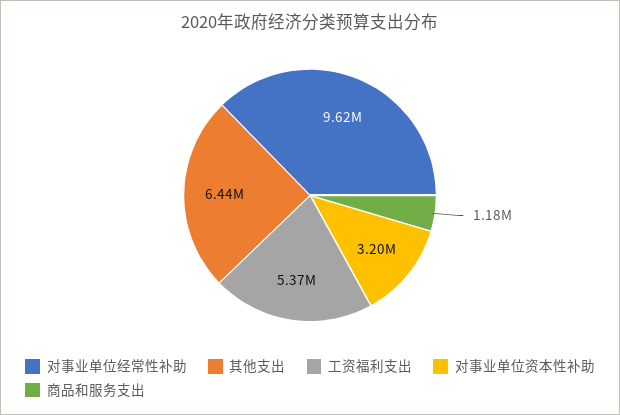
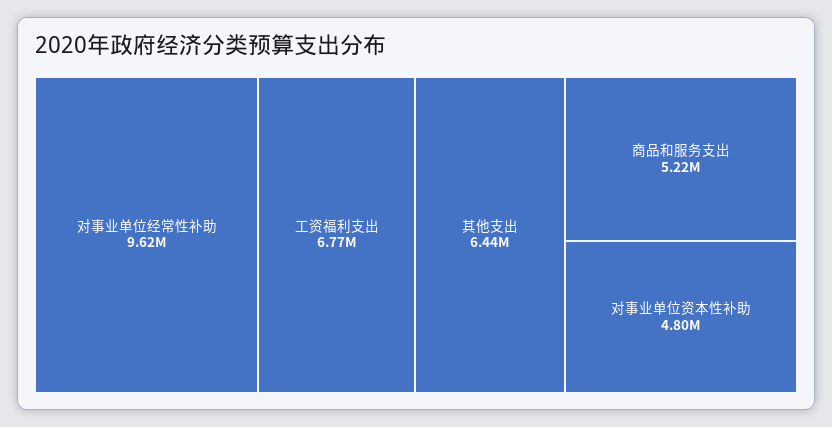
工资福利支出: 5370000 -> 6770000
对事业单位资本性补助: 3200000 -> 4800000
商品和服务支出: 1180000 -> 5220000

